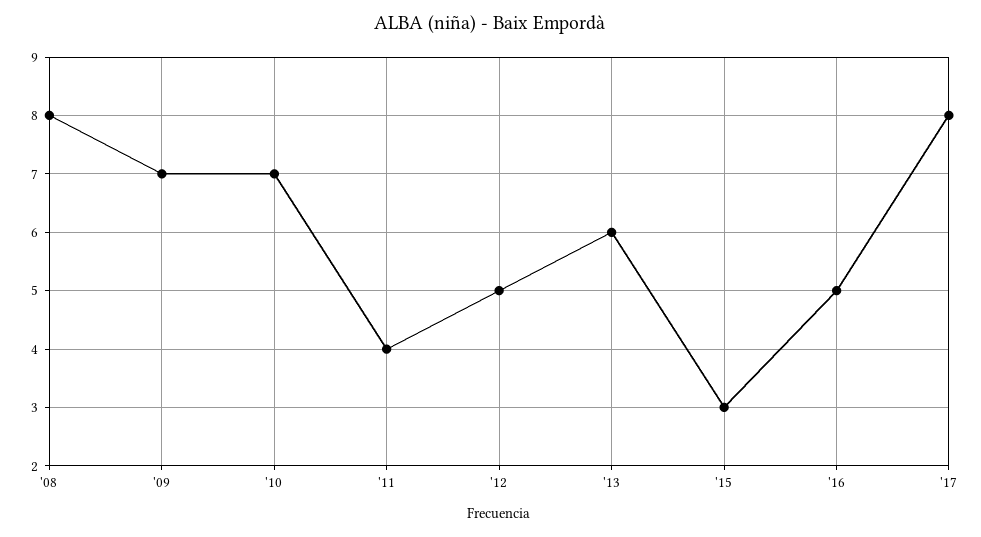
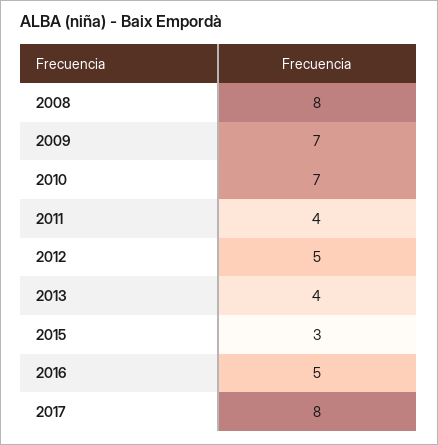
'13: 6 -> 4

